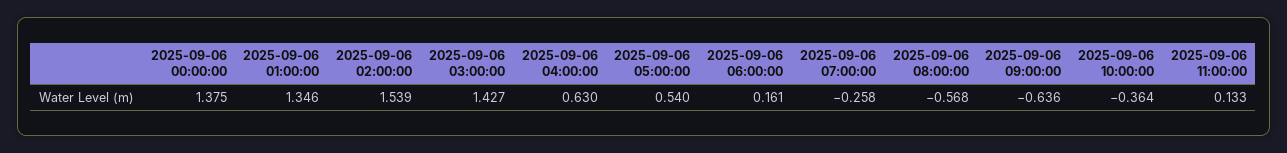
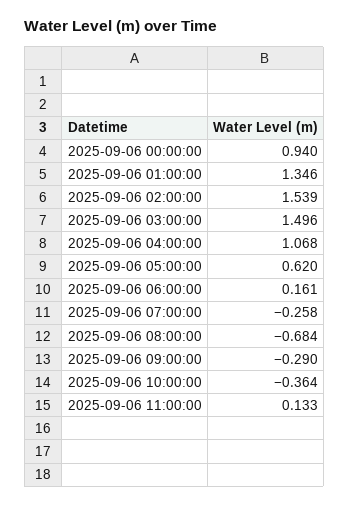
2025-09-06 00:00:00: 1.375 -> 0.94
2025-09-06 03:00:00: 1.427 -> 1.496
2025-09-06 04:00:00: 0.63 -> 1.068
2025-09-06 05:00:00: 0.54 -> 0.62
2025-09-06 08:00:00: -0.568 -> -0.684
2025-09-06 09:00:00: -0.636 -> -0.29

